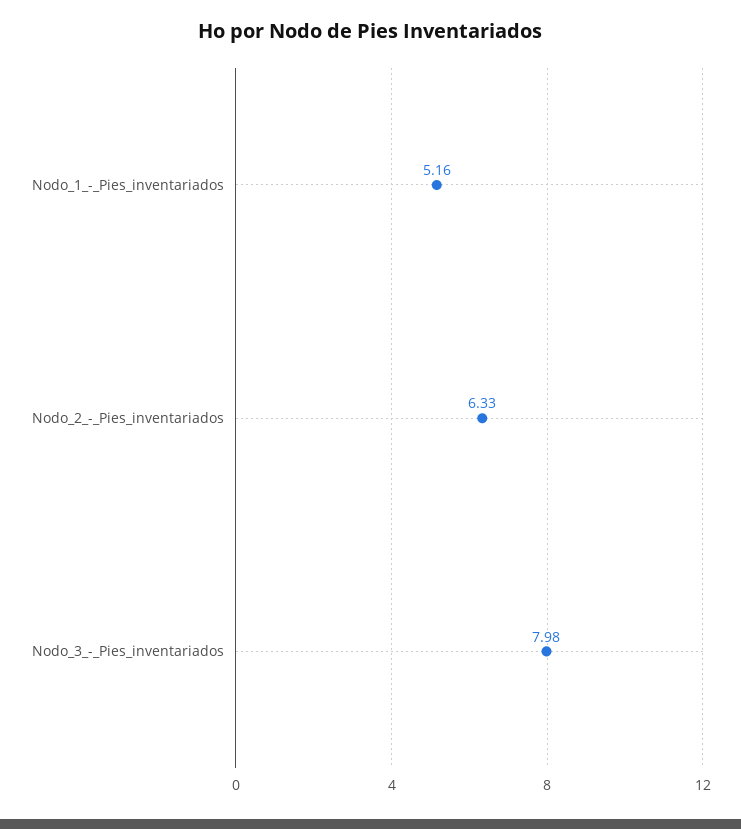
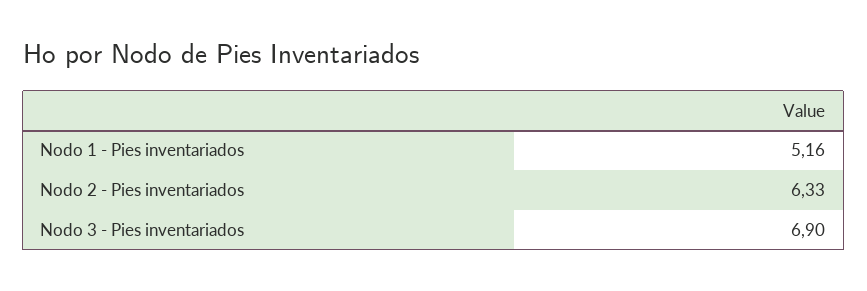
Nodo_3_-_Pies_inventariados: 7.98 -> 6.9

